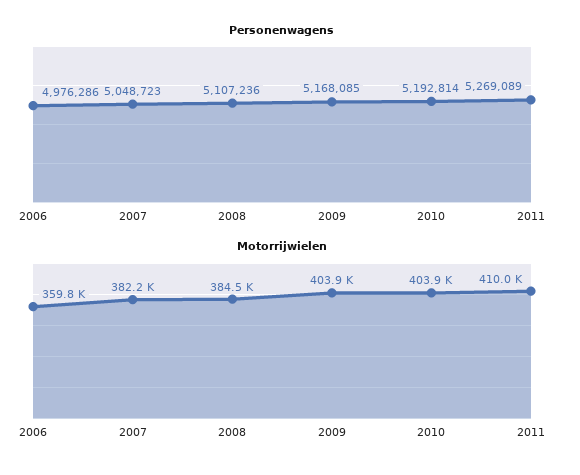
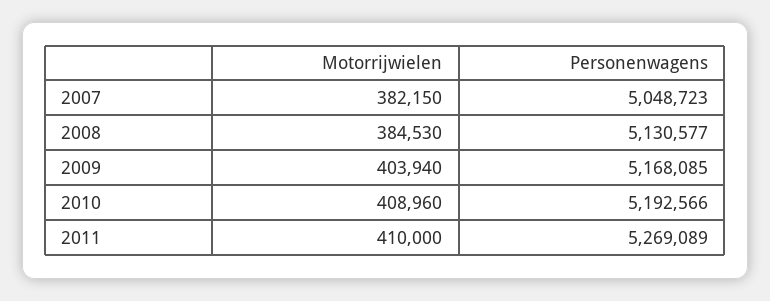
Personenwagens, 2006: 4976286 -> none
Personenwagens, 2008: 5107236 -> 5130577
Personenwagens, 2010: 5192814 -> 5192566
Motorrijwielen, 2006: 359800 -> none
Motorrijwielen, 2010: 403900 -> 408960

